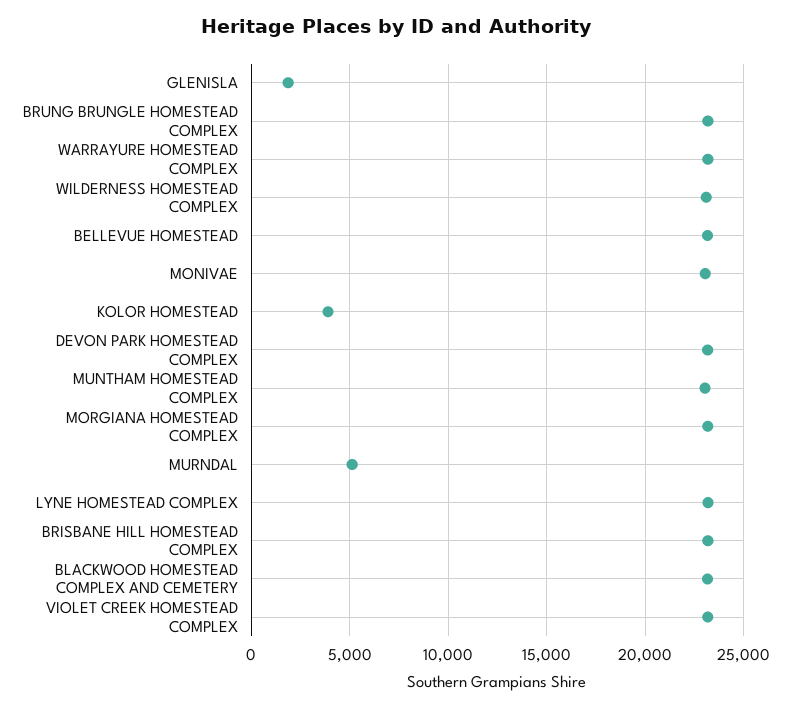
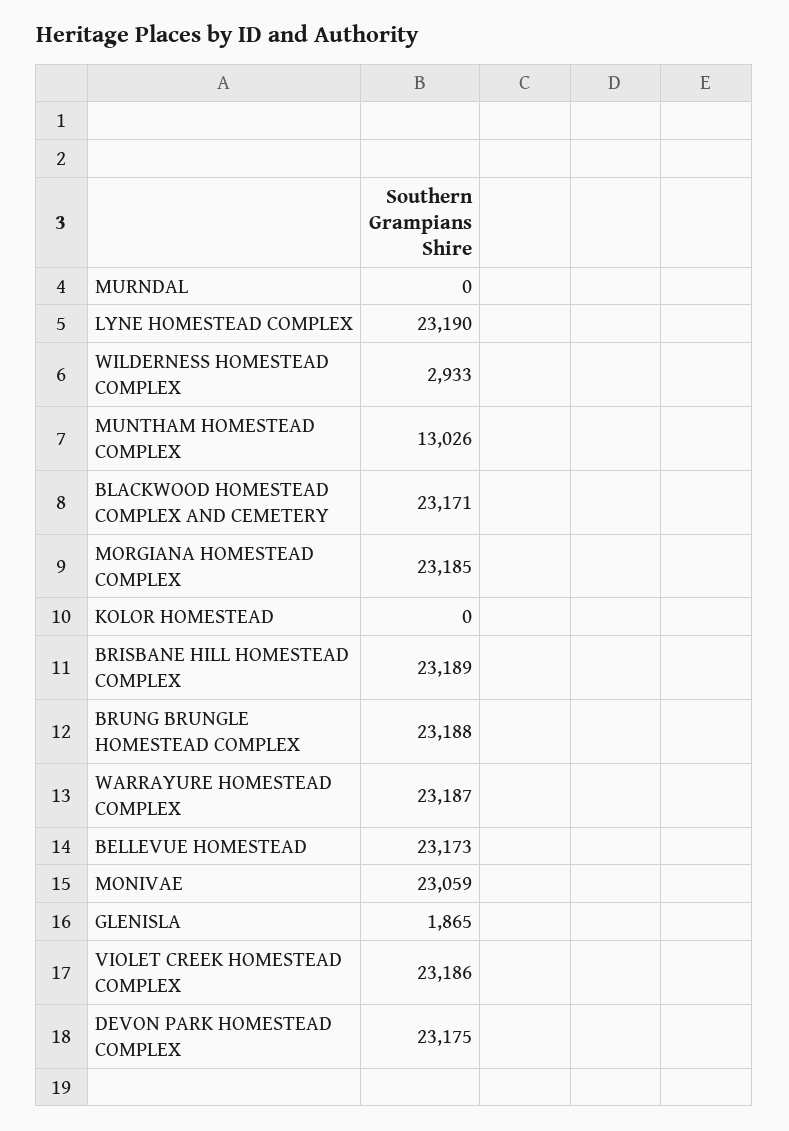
WILDERNESS HOMESTEAD COMPLEX: 23000 -> 2933
KOLOR HOMESTEAD: 4000 -> 0
MUNTHAM HOMESTEAD COMPLEX: 23000 -> 13026
MURNDAL: 5000 -> 0

